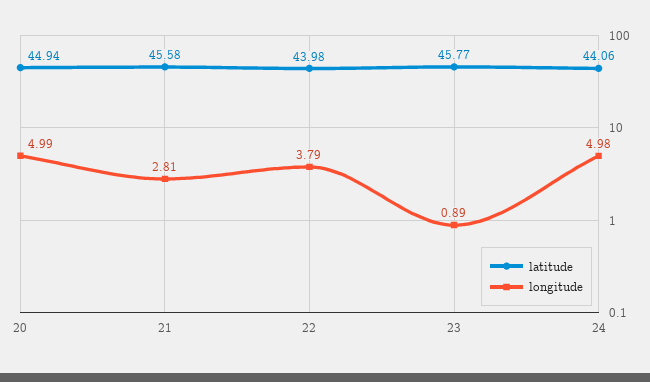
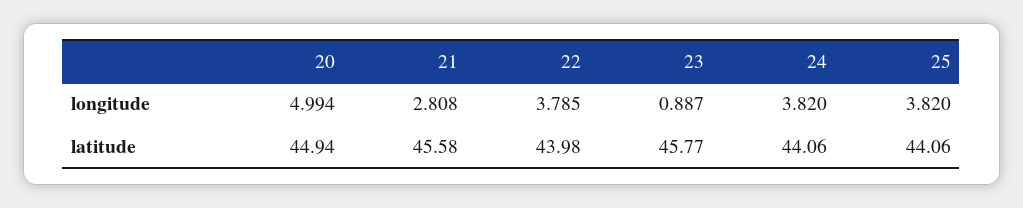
longitude, 24: 4.98 -> 3.82
longitude, 25: none -> 3.82
latitude, 25: none -> 44.06

